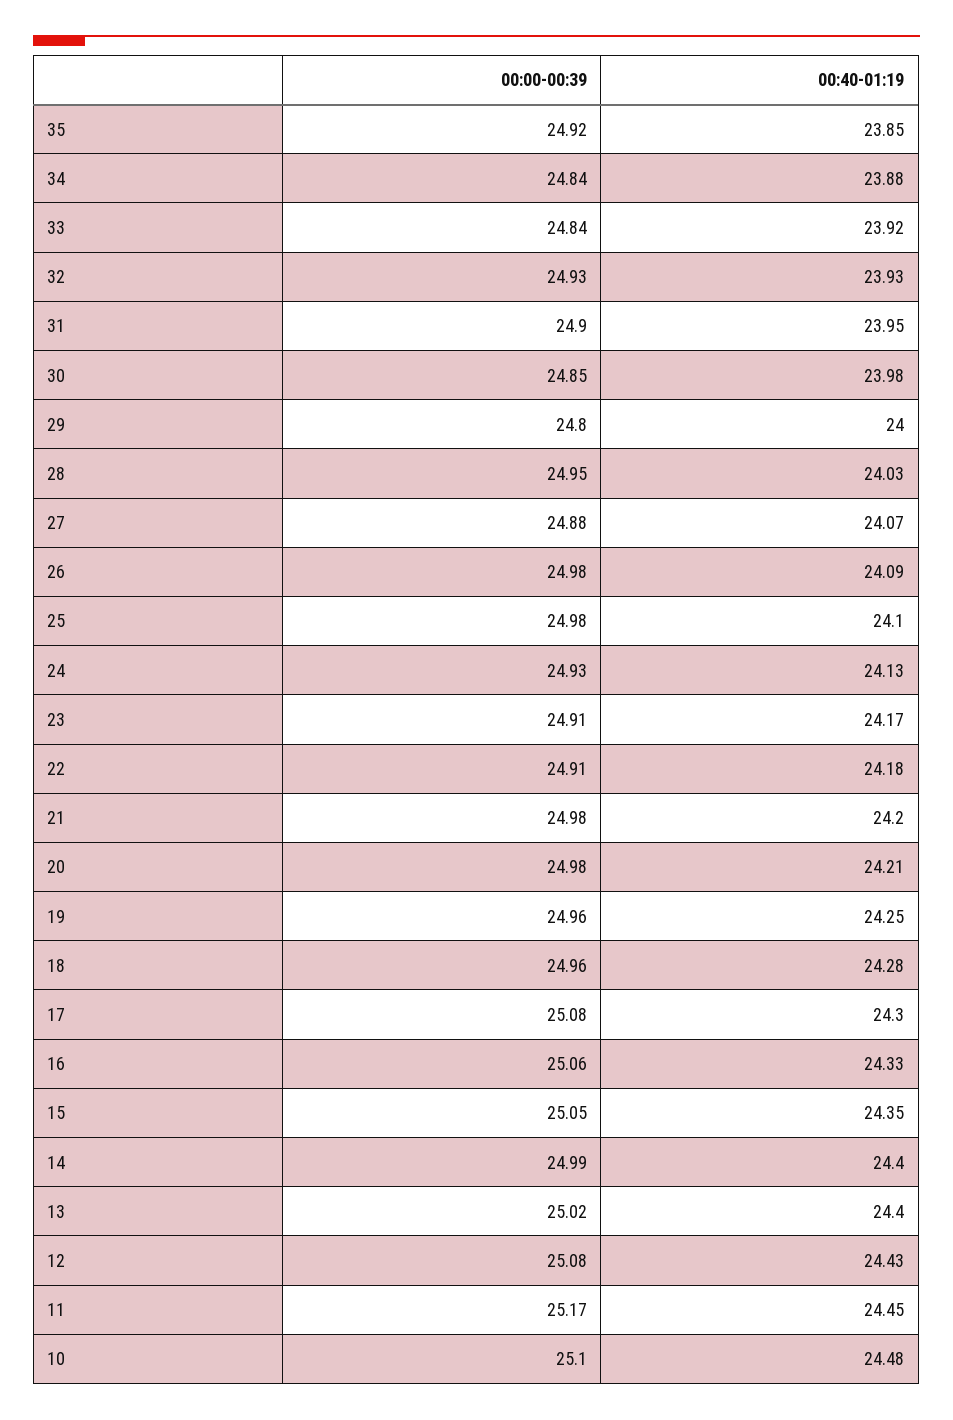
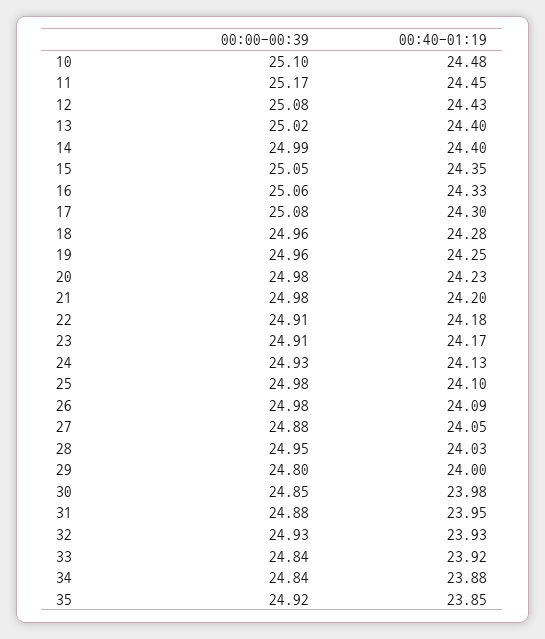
00:00-00:39, 31: 24.9 -> 24.88
00:40-01:19, 27: 24.07 -> 24.05
00:40-01:19, 20: 24.21 -> 24.23

